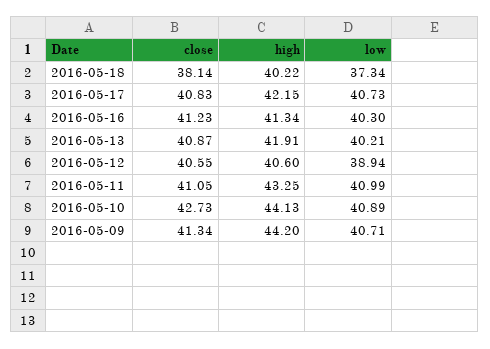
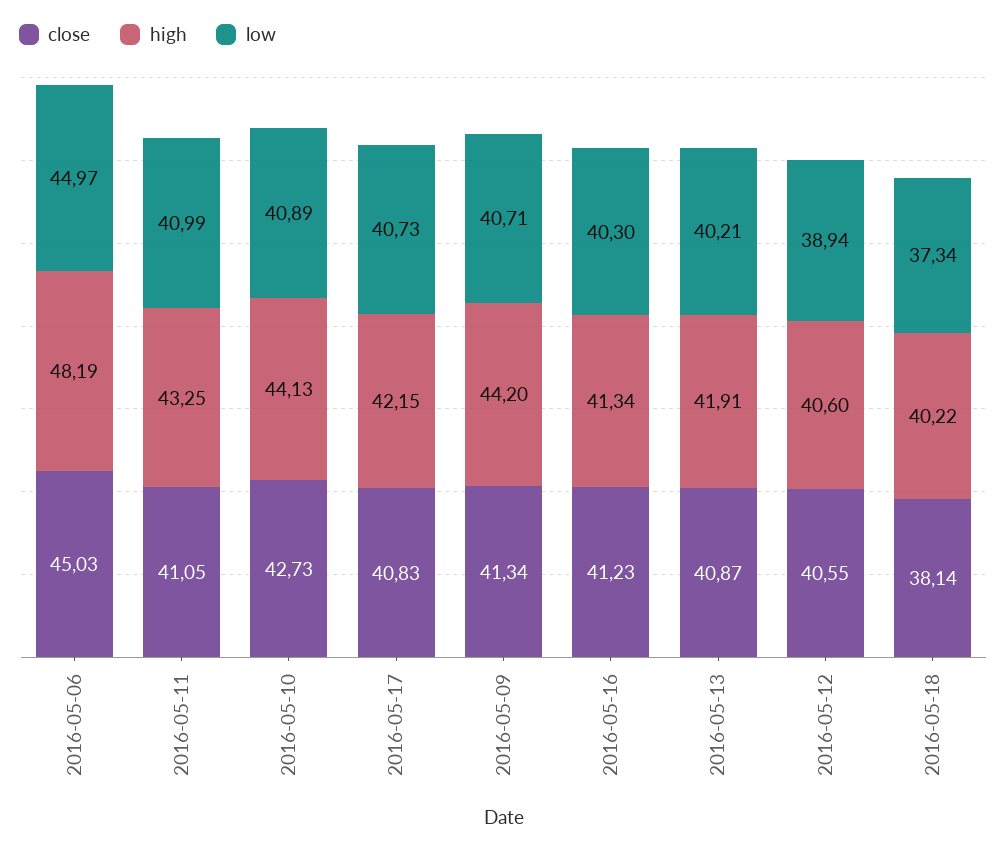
close, 2016-05-06: none -> 45.03
high, 2016-05-06: none -> 48.19
low, 2016-05-06: none -> 44.97

